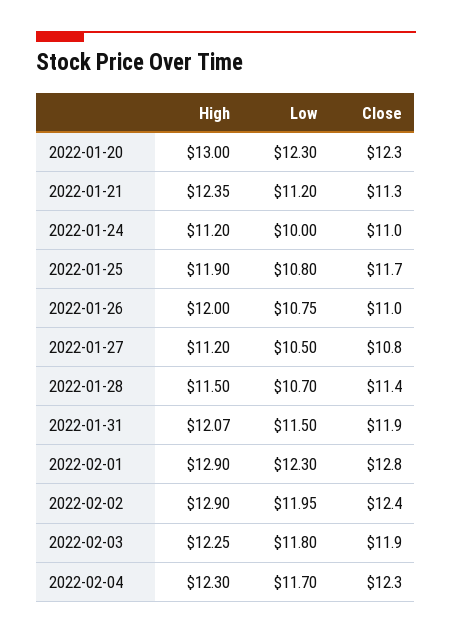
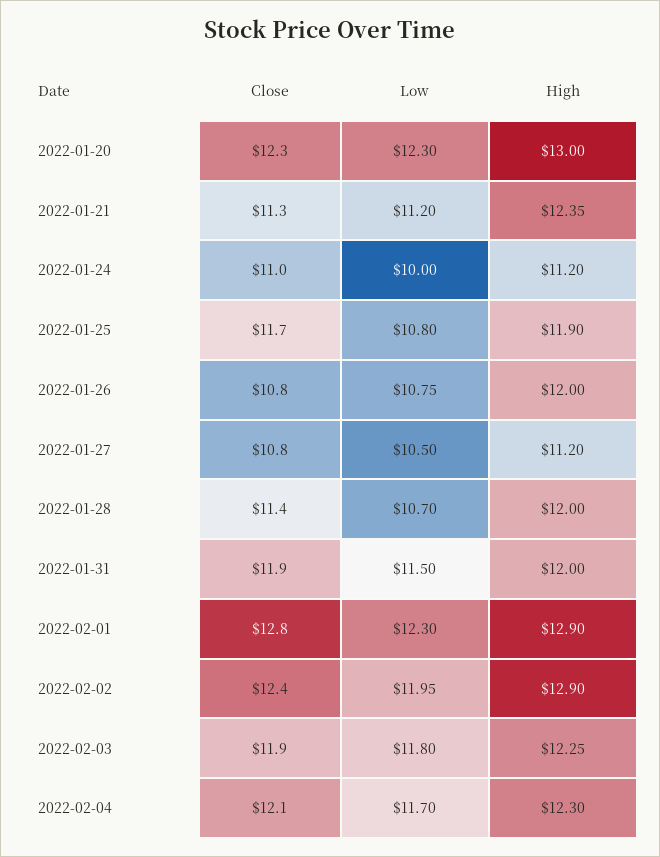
Close, 2022-01-26: 11 -> 10.8
High, 2022-01-28: 11.5 -> 12
High, 2022-01-31: 12.07 -> 12
Close, 2022-02-04: 12.3 -> 12.1

